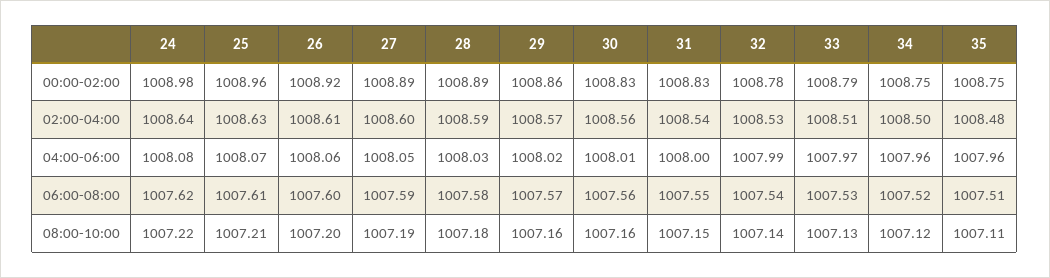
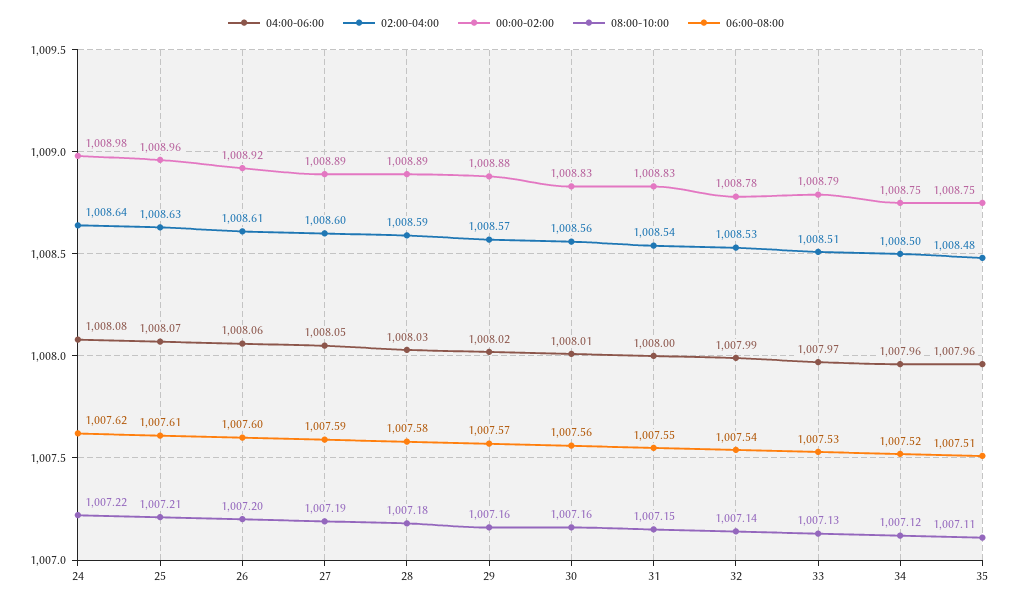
00:00-02:00, 29: 1008.86 -> 1008.88

